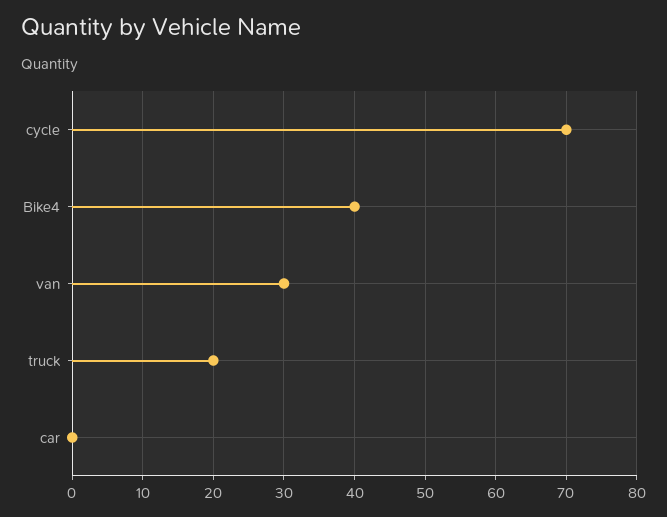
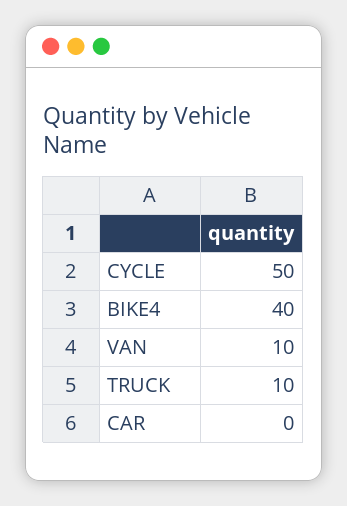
cycle: 70 -> 50
van: 30 -> 10
truck: 20 -> 10

